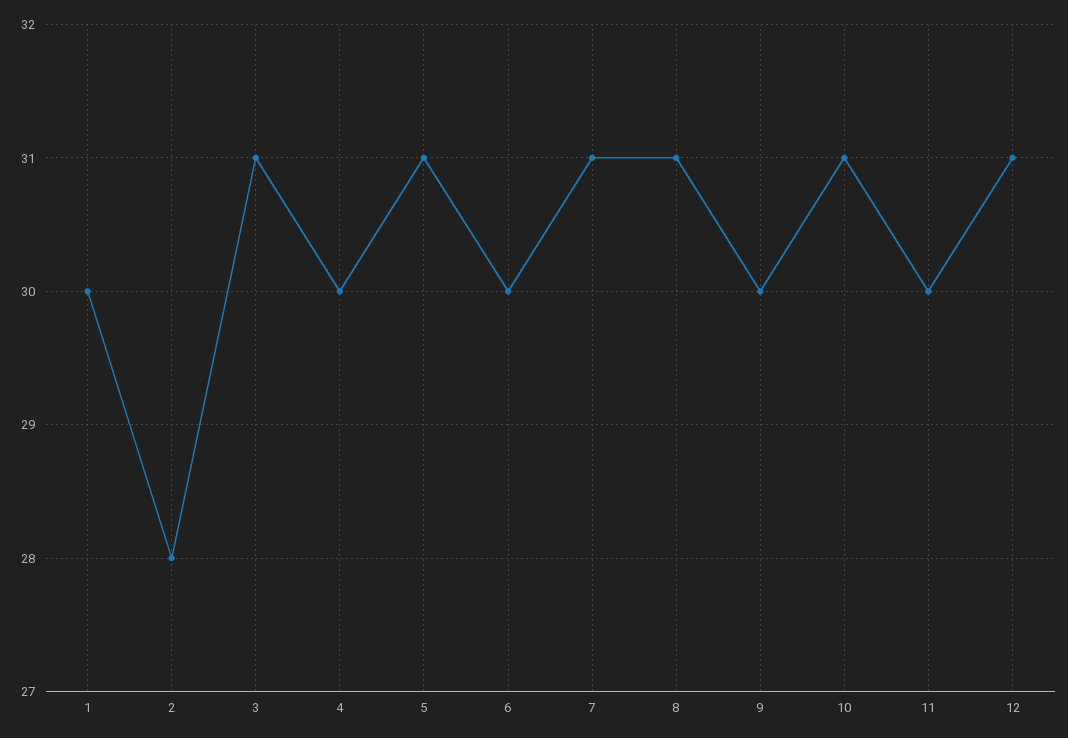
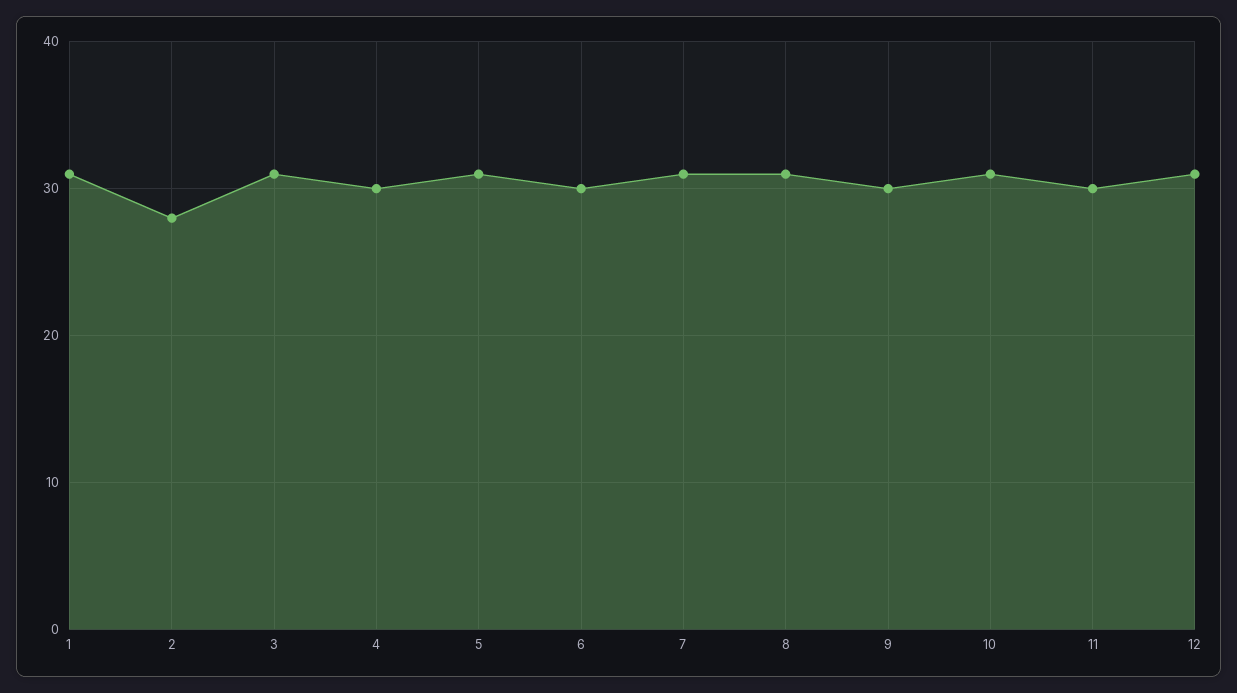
1: 30 -> 31

